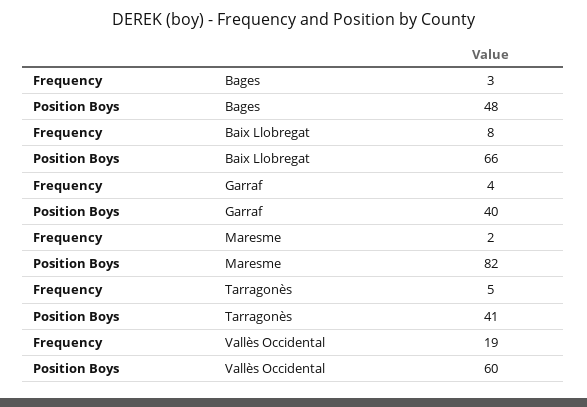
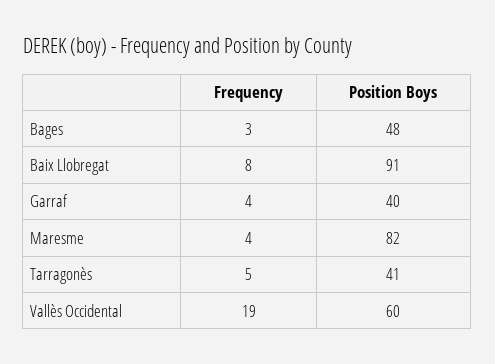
Position Boys, Baix Llobregat: 66 -> 91
Frequency, Maresme: 2 -> 4

